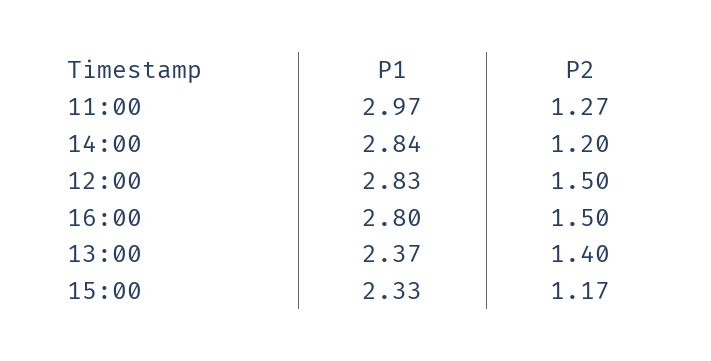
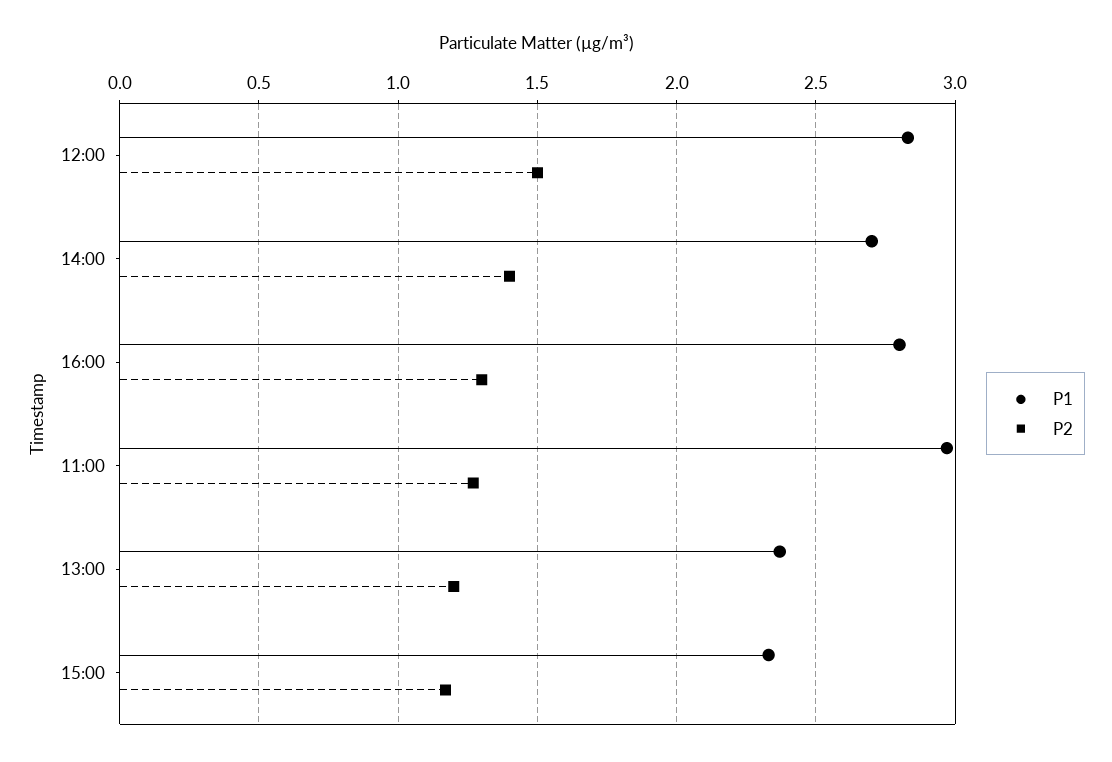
P1, 14:00: 2.84 -> 2.7
P2, 14:00: 1.2 -> 1.4
P2, 16:00: 1.5 -> 1.3
P2, 13:00: 1.4 -> 1.2

